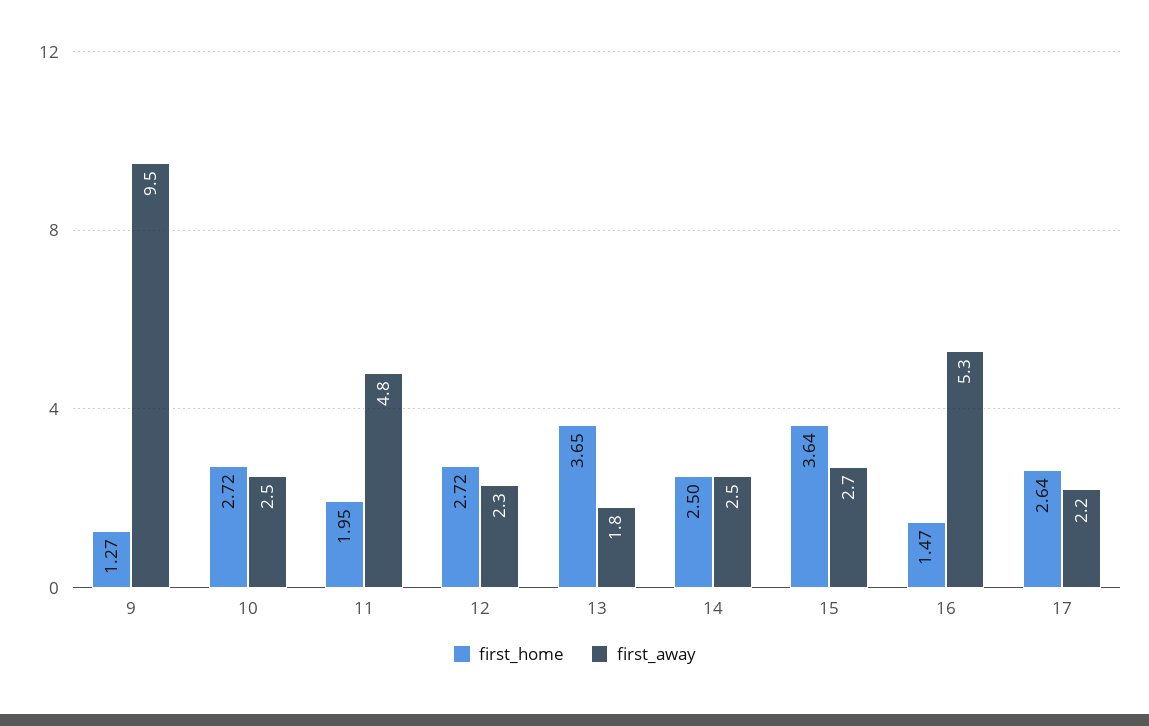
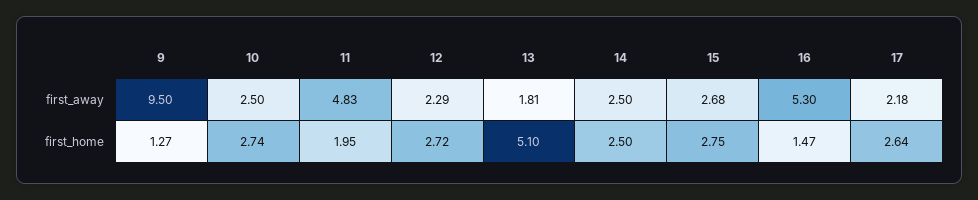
first_home, 10: 2.72 -> 2.74
first_home, 13: 3.65 -> 5.1
first_home, 15: 3.64 -> 2.75

